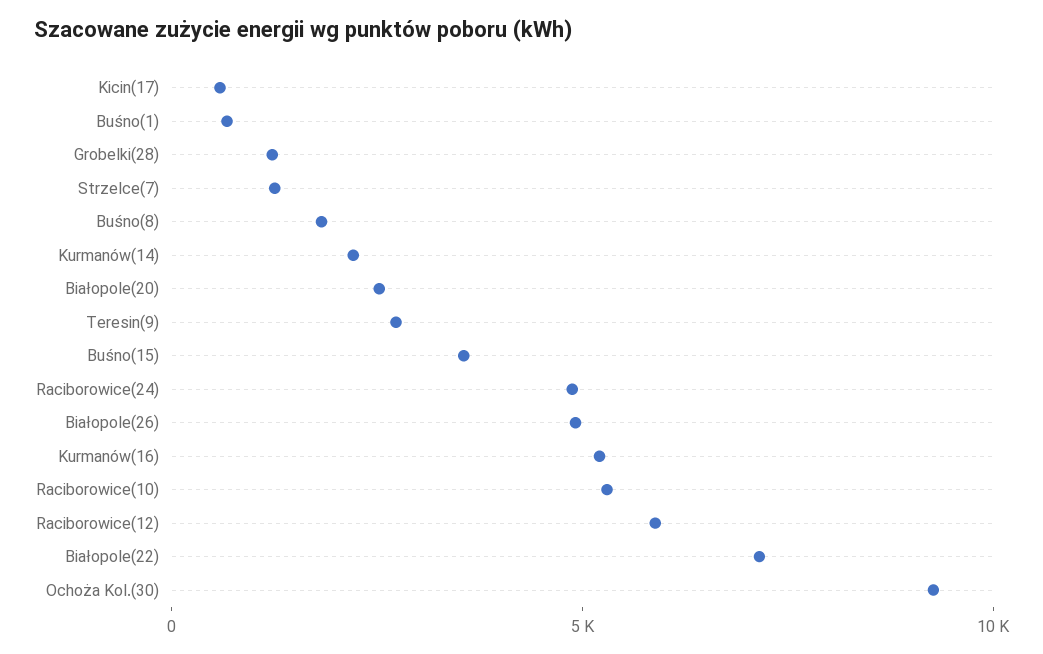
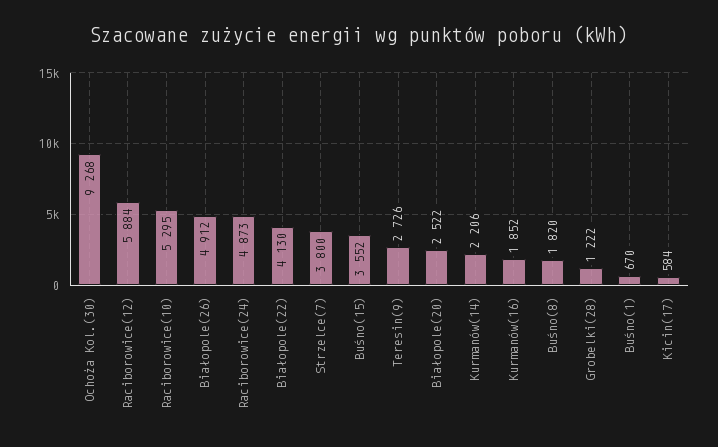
Strzelce(7): 1000 -> 3800
Kurmanów(16): 5000 -> 1852
Białopole(22): 7000 -> 4130

